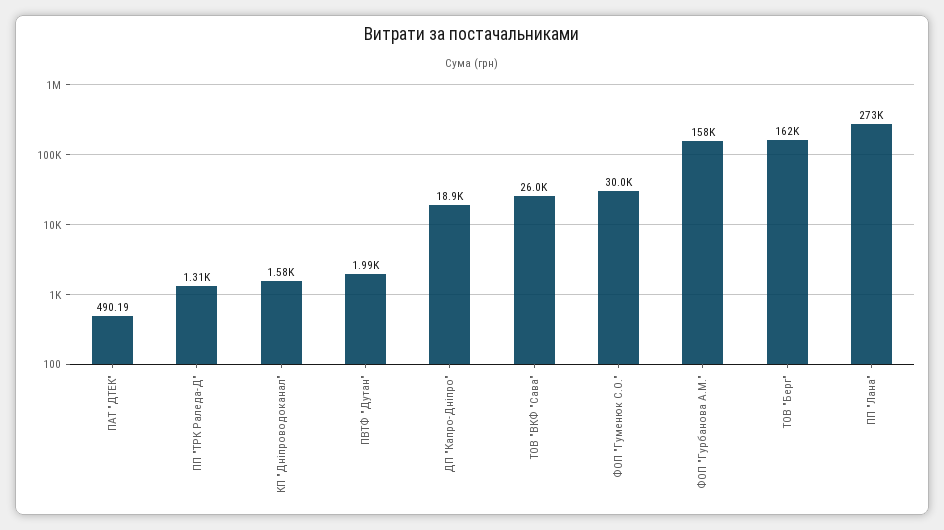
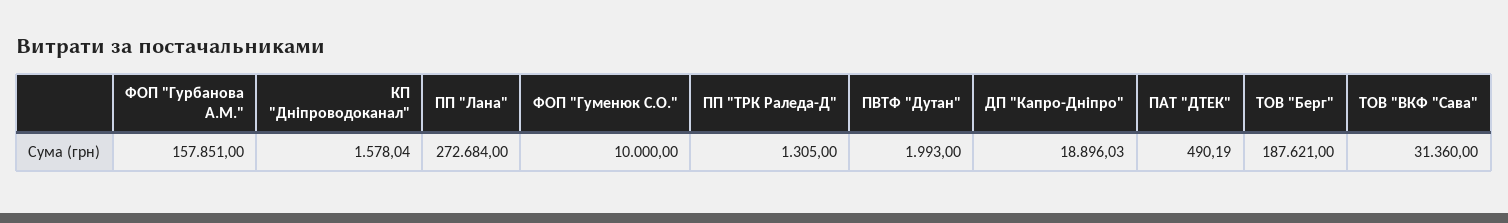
ТОВ "ВКФ "Сава": 26000 -> 31360
ФОП "Гуменюк С.О.": 30000 -> 10000
ТОВ "Берг": 162000 -> 187621

